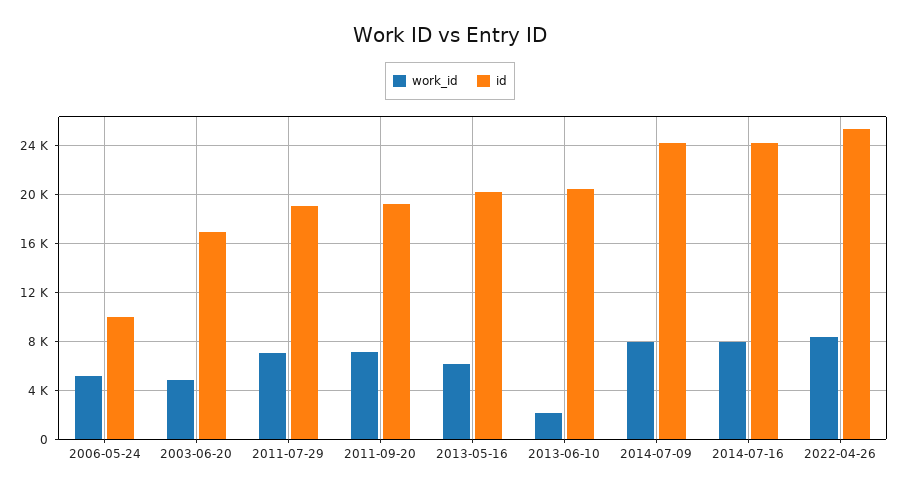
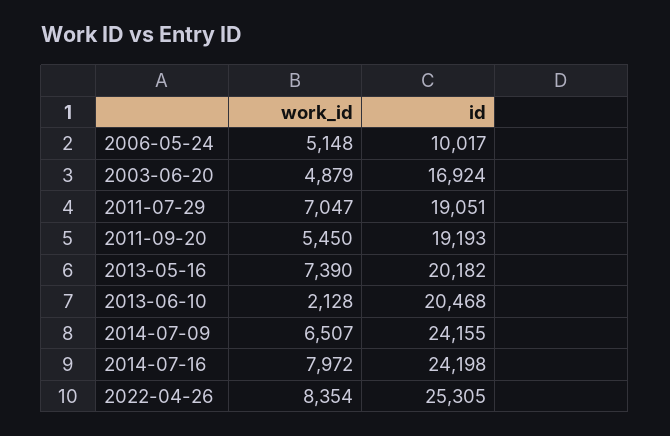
work_id, 2011-09-20: 7000 -> 5450
work_id, 2013-05-16: 6000 -> 7390
work_id, 2014-07-09: 8000 -> 6507

